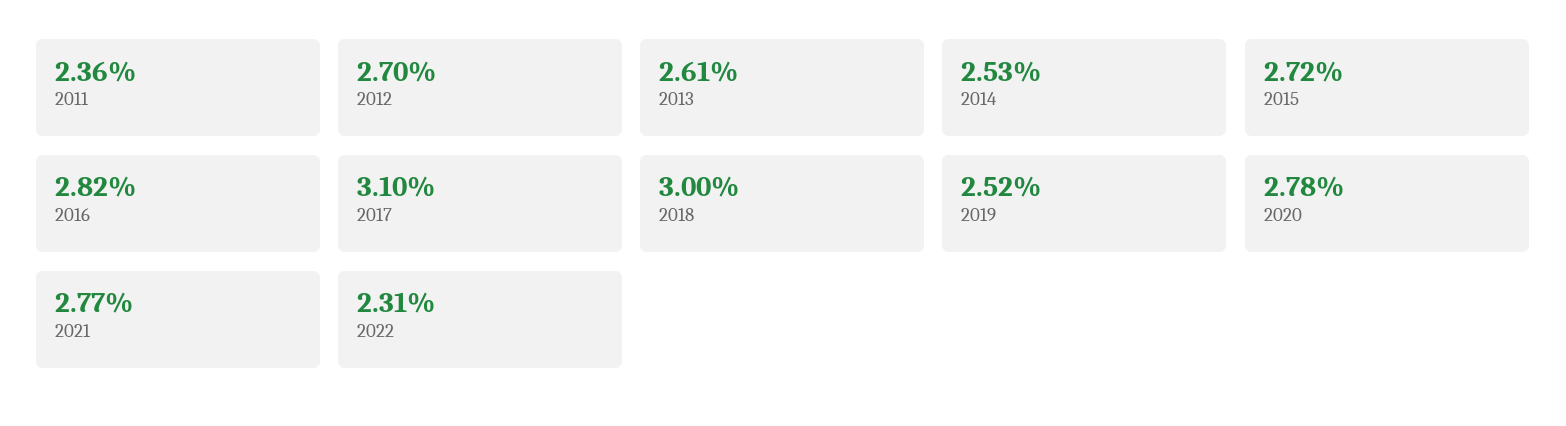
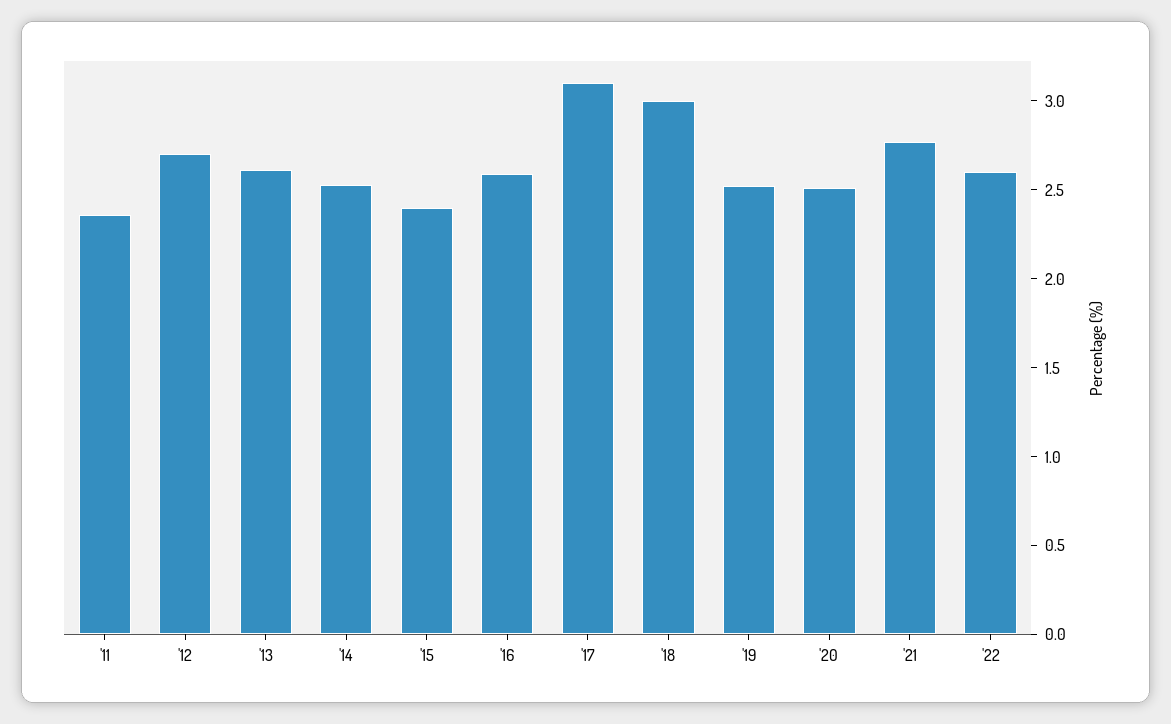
2015: 2.72 -> 2.4
2016: 2.82 -> 2.6
2020: 2.78 -> 2.5
2022: 2.31 -> 2.6

